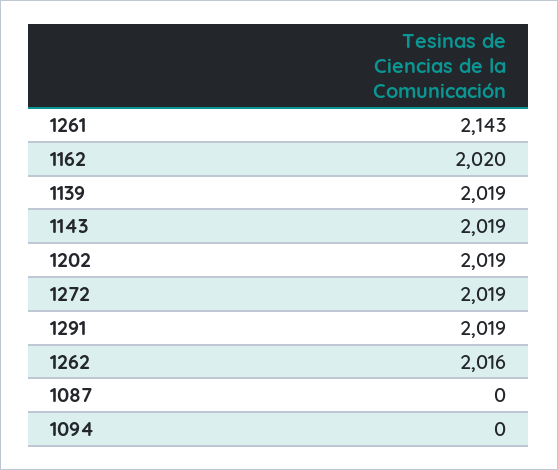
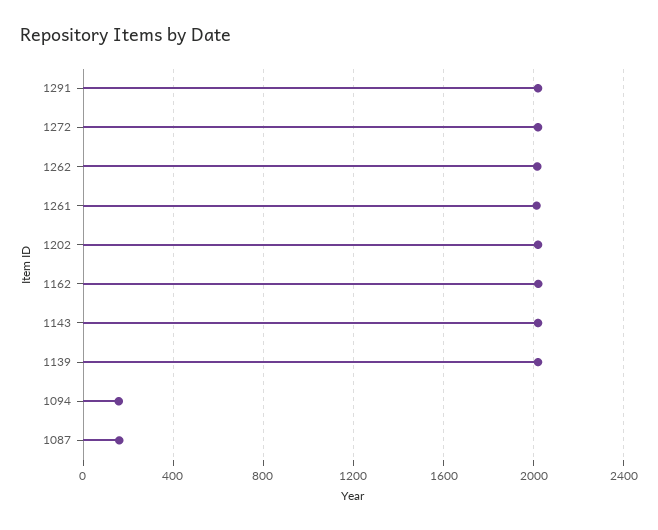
1261: 2143 -> 2000
1087: 0 -> 150
1094: 0 -> 150

